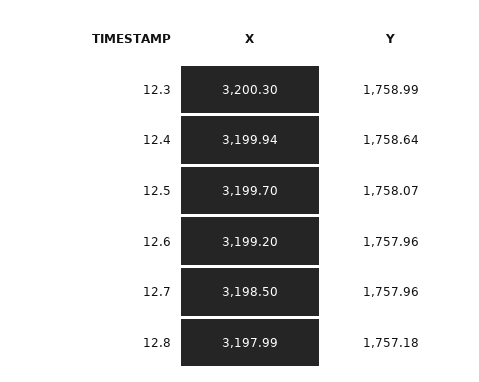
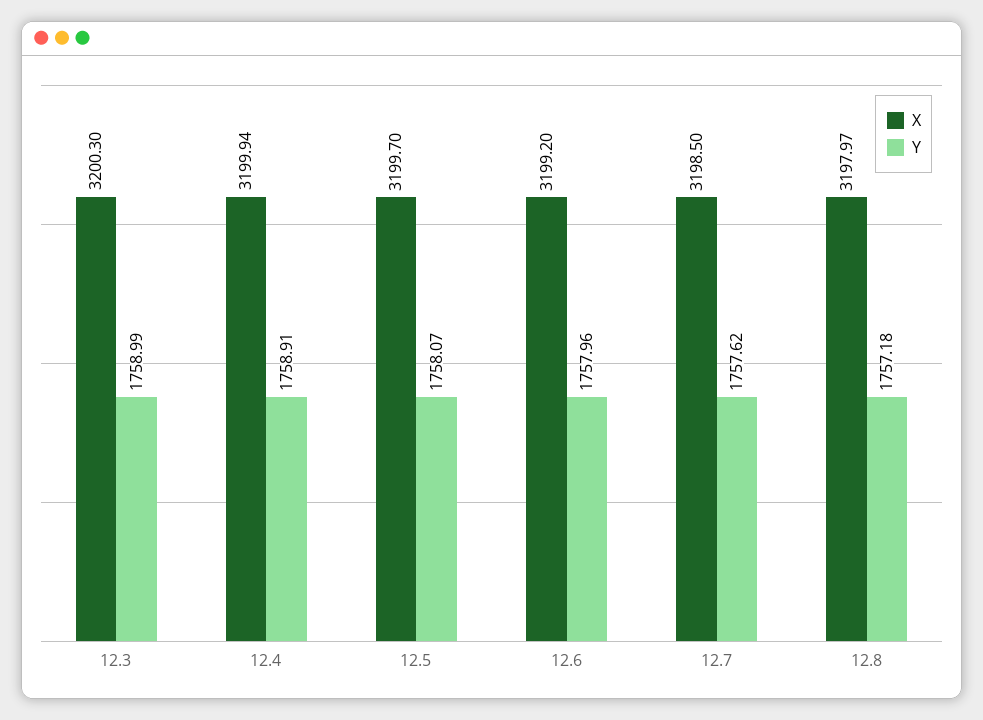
Y, 12.4: 1758.64 -> 1758.91
Y, 12.7: 1757.96 -> 1757.62
X, 12.8: 3197.99 -> 3197.97

